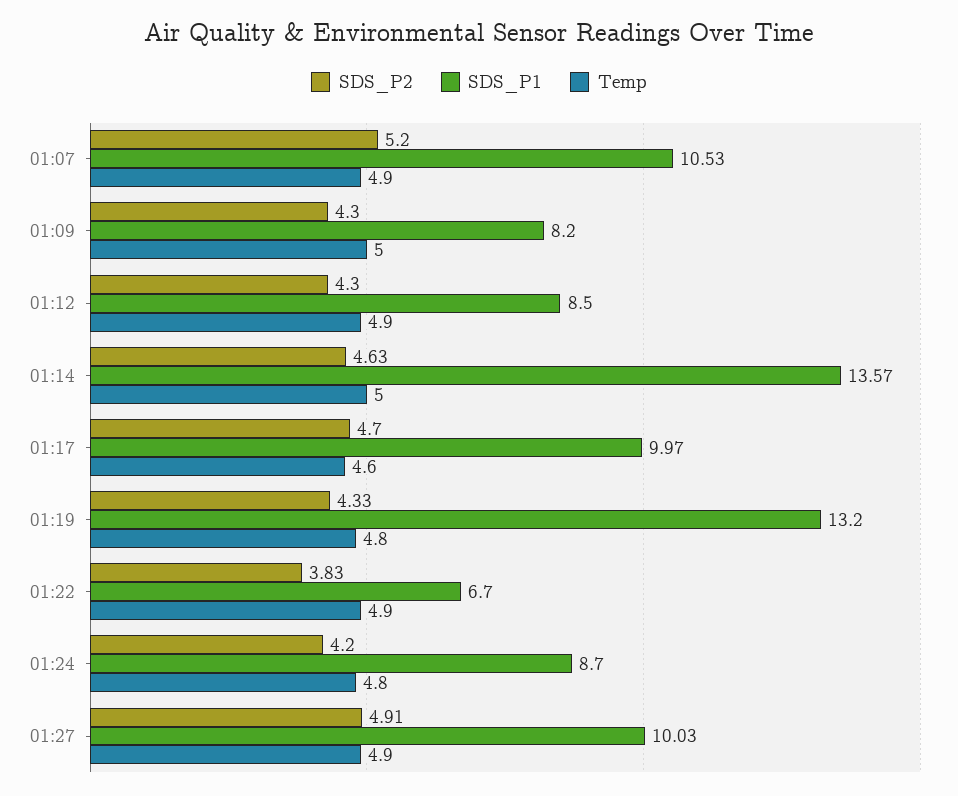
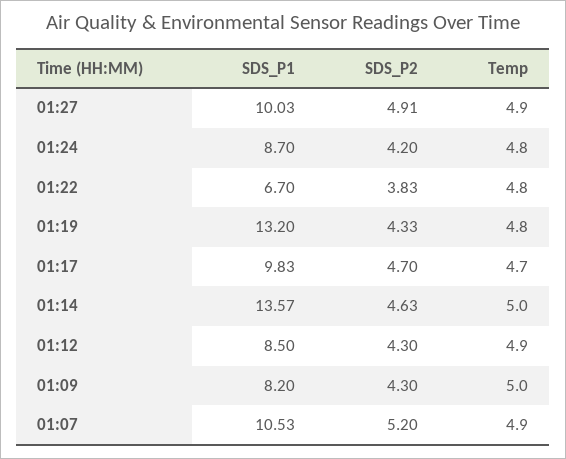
SDS_P1, 01:17: 9.97 -> 9.83
Temp, 01:17: 4.6 -> 4.7
Temp, 01:22: 4.9 -> 4.8

